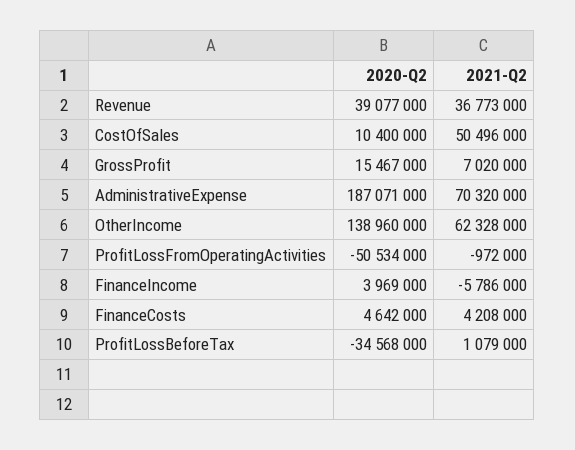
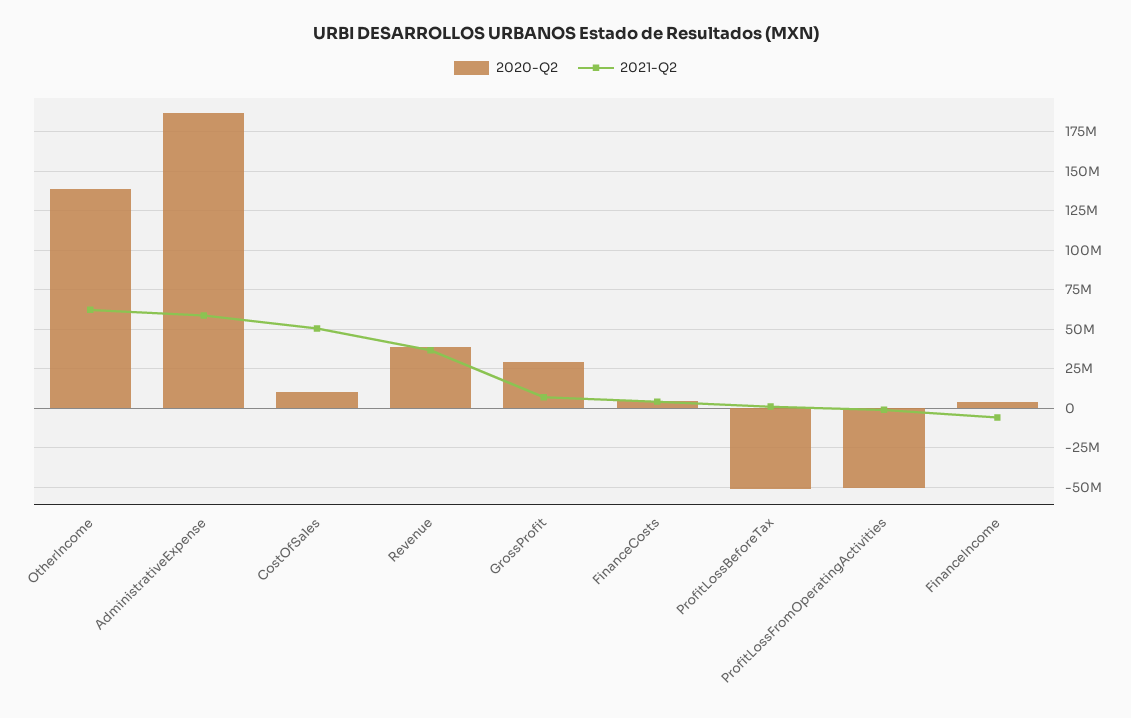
2020-Q2, GrossProfit: 15467000 -> 30000000
2021-Q2, AdministrativeExpense: 70320000 -> 60000000
2020-Q2, ProfitLossBeforeTax: -34568000 -> -50000000

